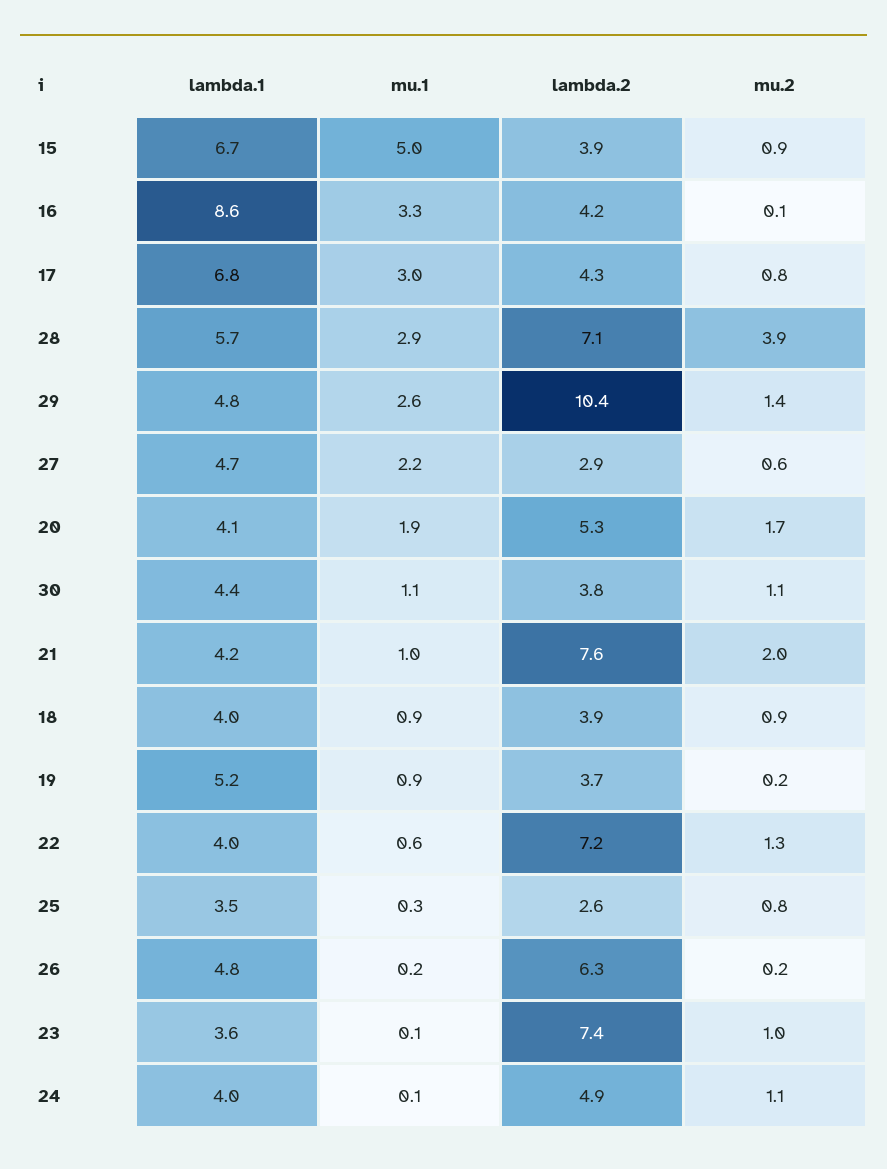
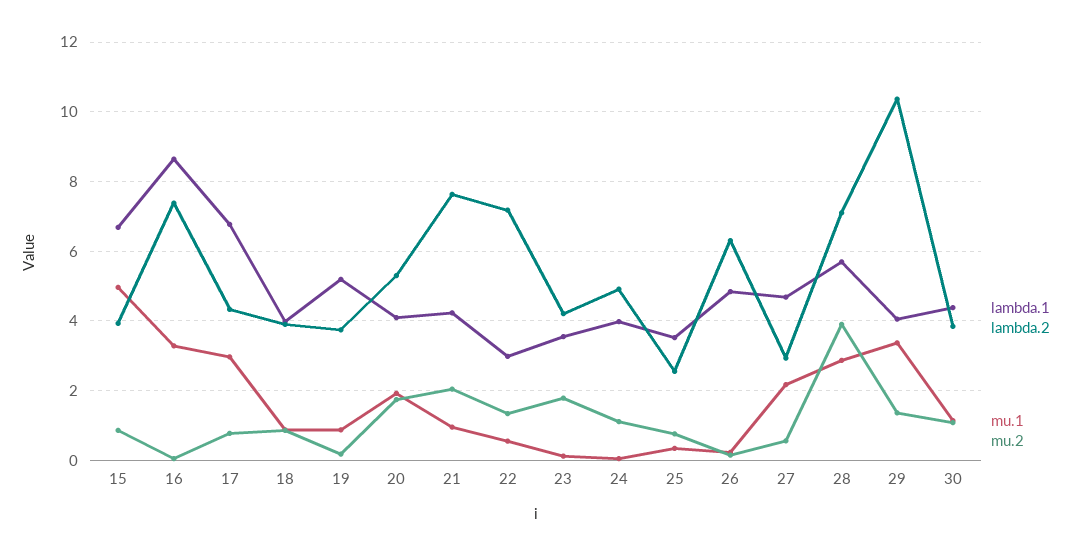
lambda.2, 16: 4.2 -> 7.4
lambda.1, 29: 4.8 -> 4
mu.1, 29: 2.6 -> 3.4
lambda.1, 22: 4 -> 3
lambda.2, 23: 7.4 -> 4.2
mu.2, 23: 1 -> 1.8

